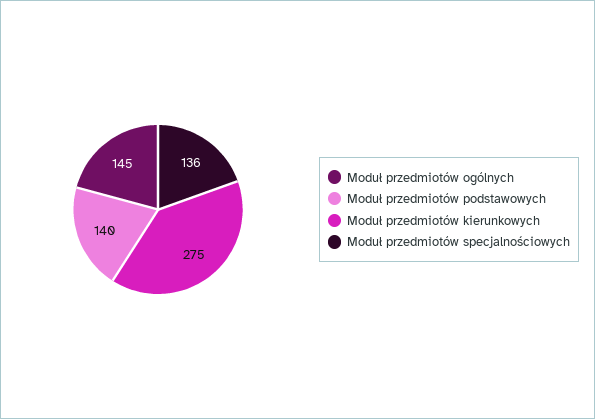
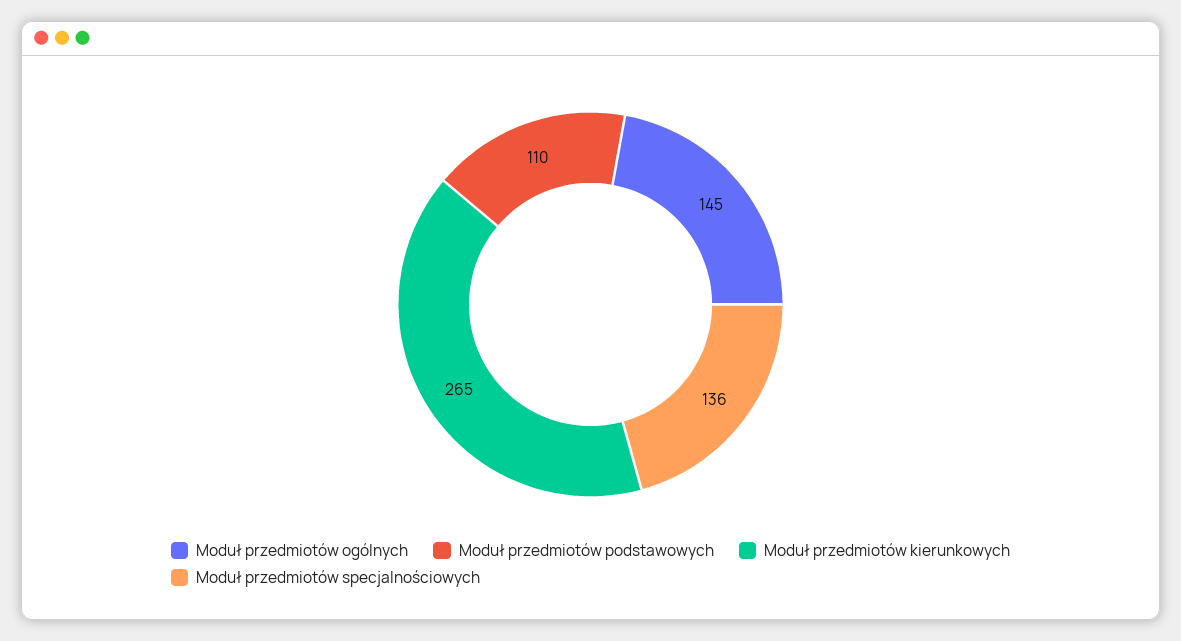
Moduł przedmiotów podstawowych: 140 -> 110
Moduł przedmiotów kierunkowych: 275 -> 265

